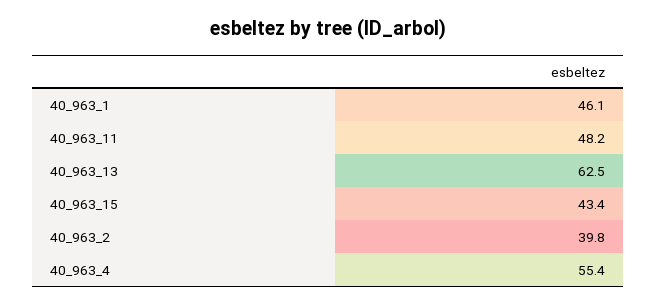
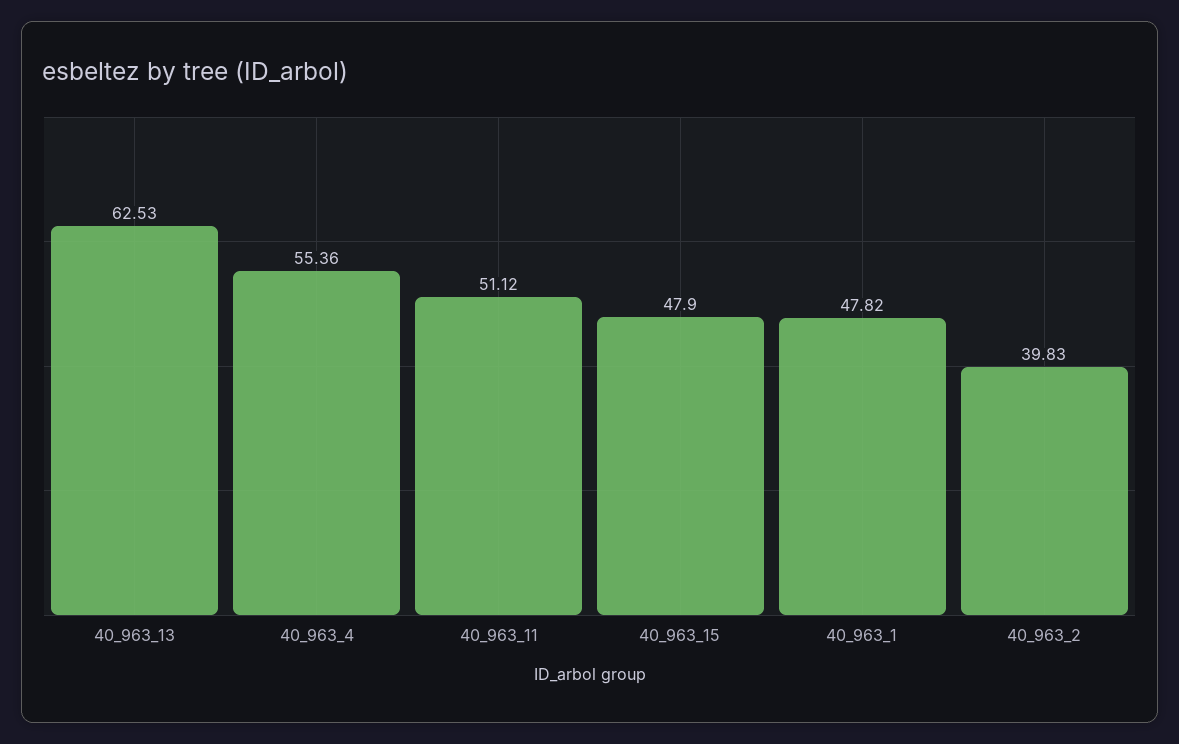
40_963_1: 46.1 -> 47.82
40_963_11: 48.2 -> 51.12
40_963_15: 43.4 -> 47.9

